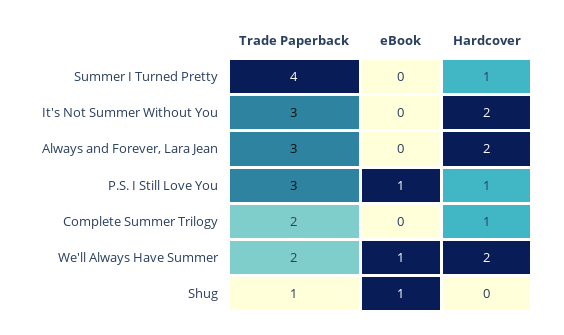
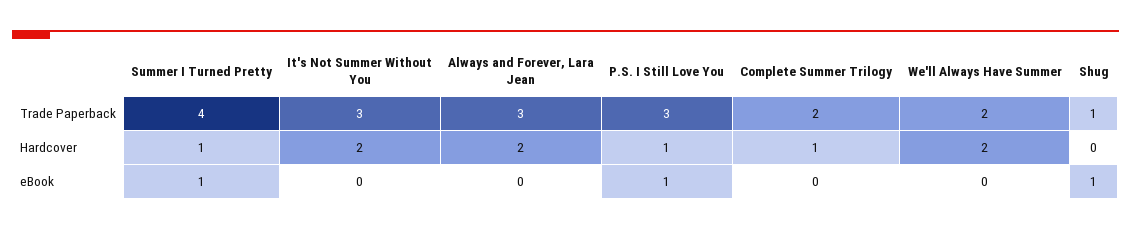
eBook, Summer I Turned Pretty: 0 -> 1
eBook, We'll Always Have Summer: 1 -> 0

